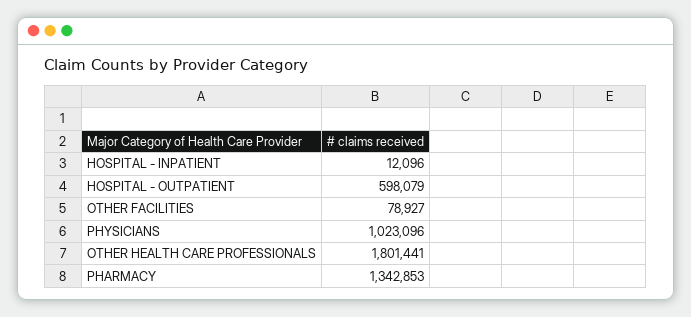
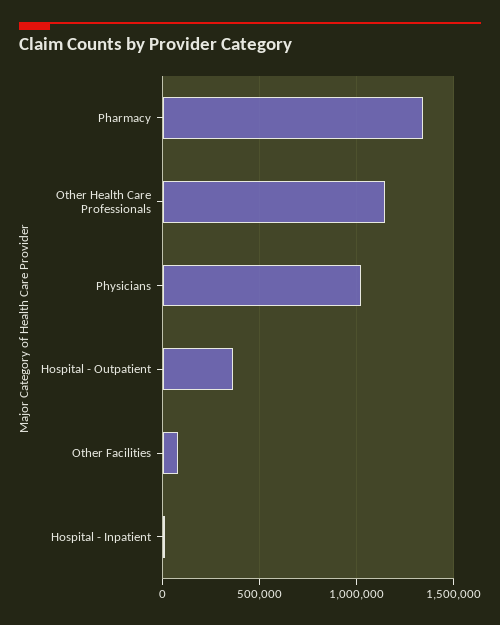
HOSPITAL - OUTPATIENT: 598079 -> 350000
OTHER HEALTH CARE PROFESSIONALS: 1801441 -> 1150000

